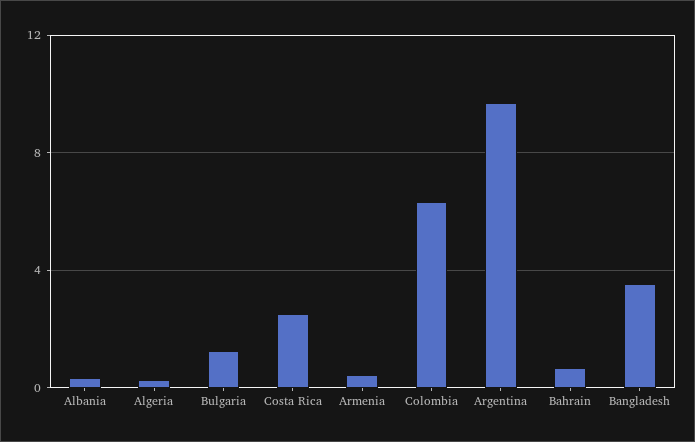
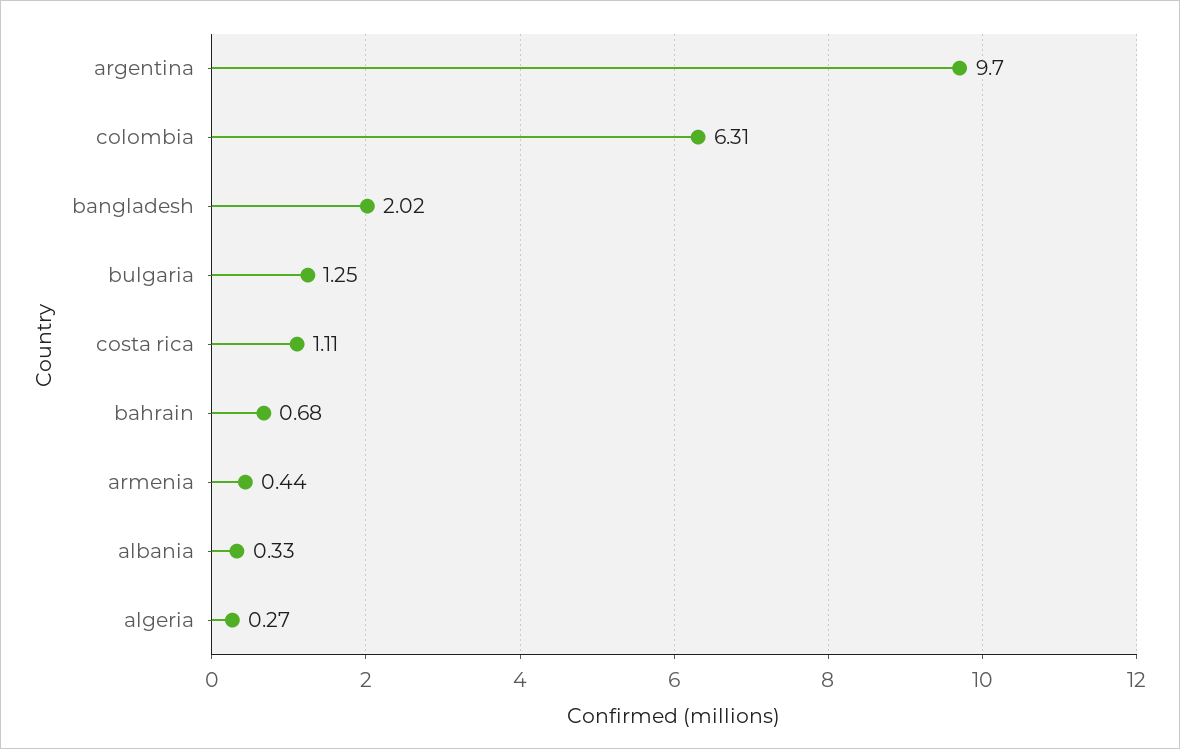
Costa Rica: 2.5 -> 1.11
Bangladesh: 3.5 -> 2.02

